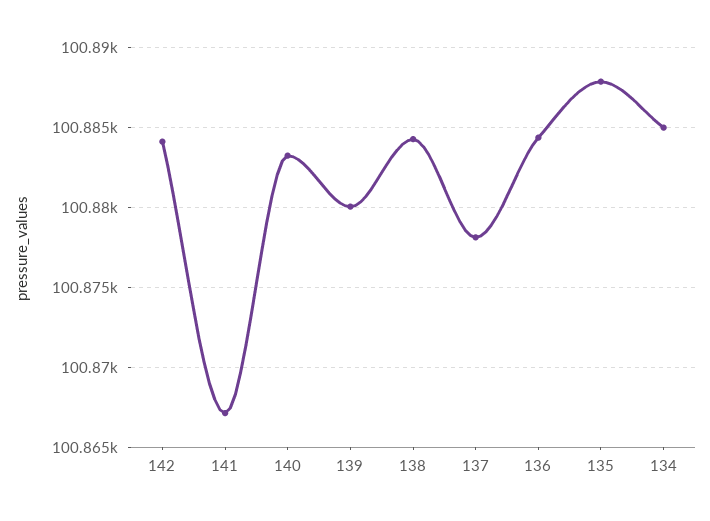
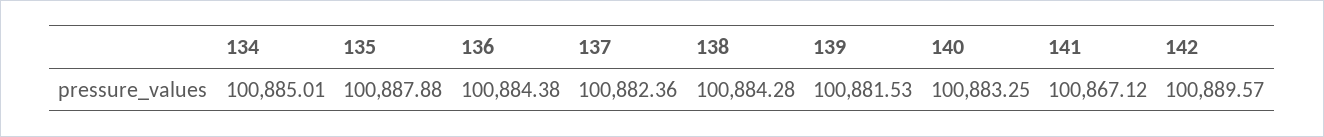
142: 100884 -> 100889.57
139: 100880 -> 100881.53
137: 100878 -> 100882.36

